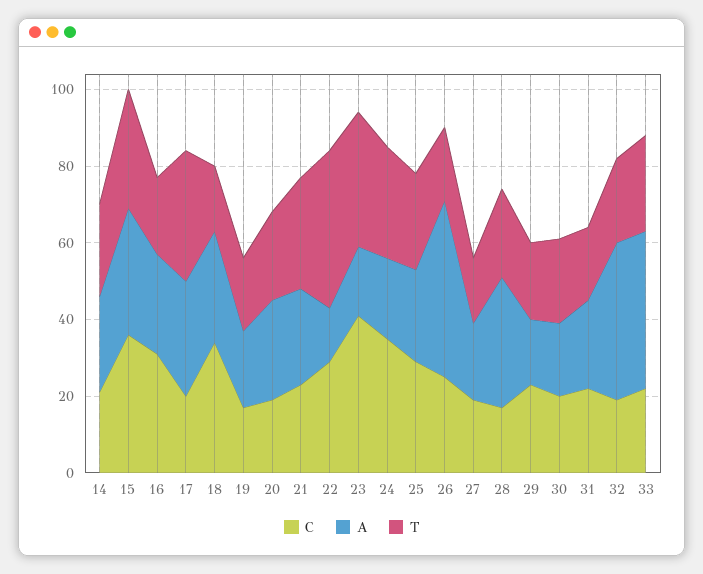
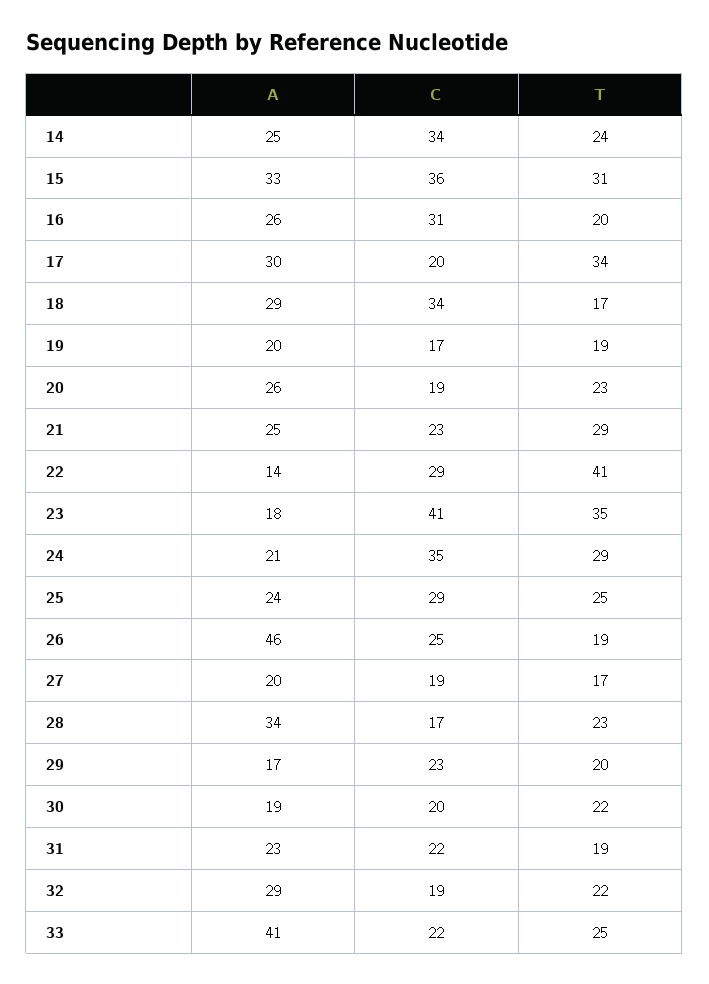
C, 14: 20 -> 34
A, 32: 40 -> 29

